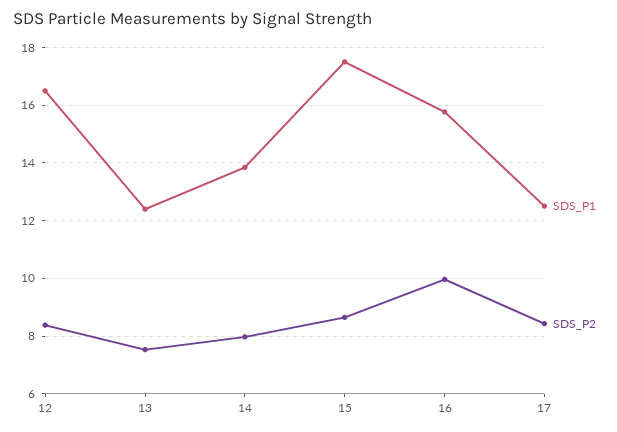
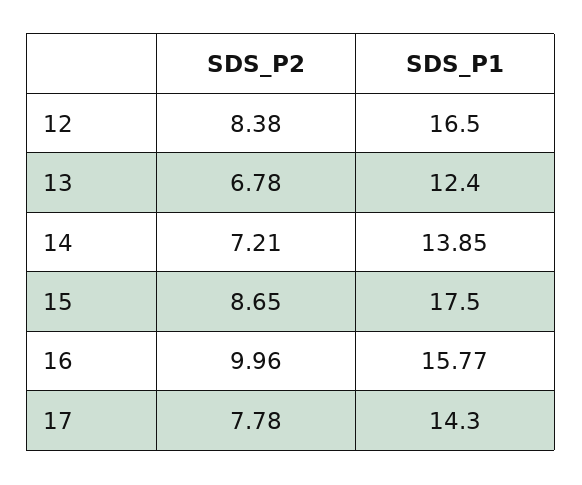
SDS_P2, 13: 7.5 -> 6.78
SDS_P2, 14: 8 -> 7.21
SDS_P1, 17: 12.5 -> 14.3
SDS_P2, 17: 8.5 -> 7.78

